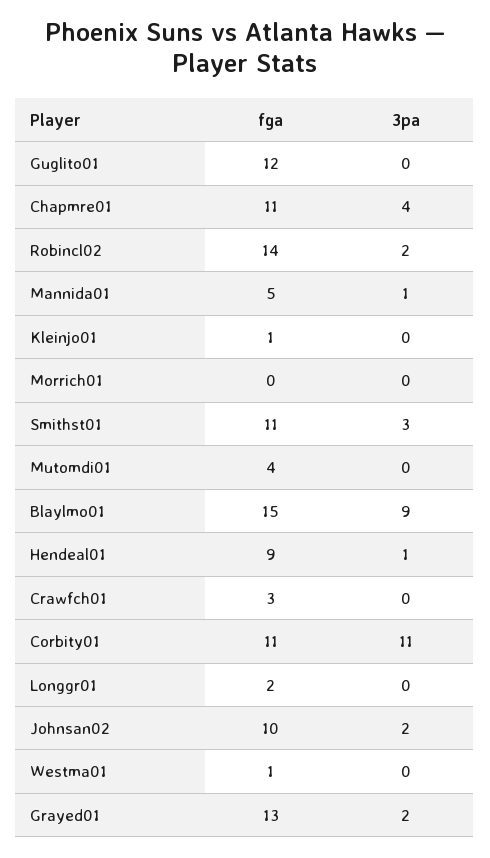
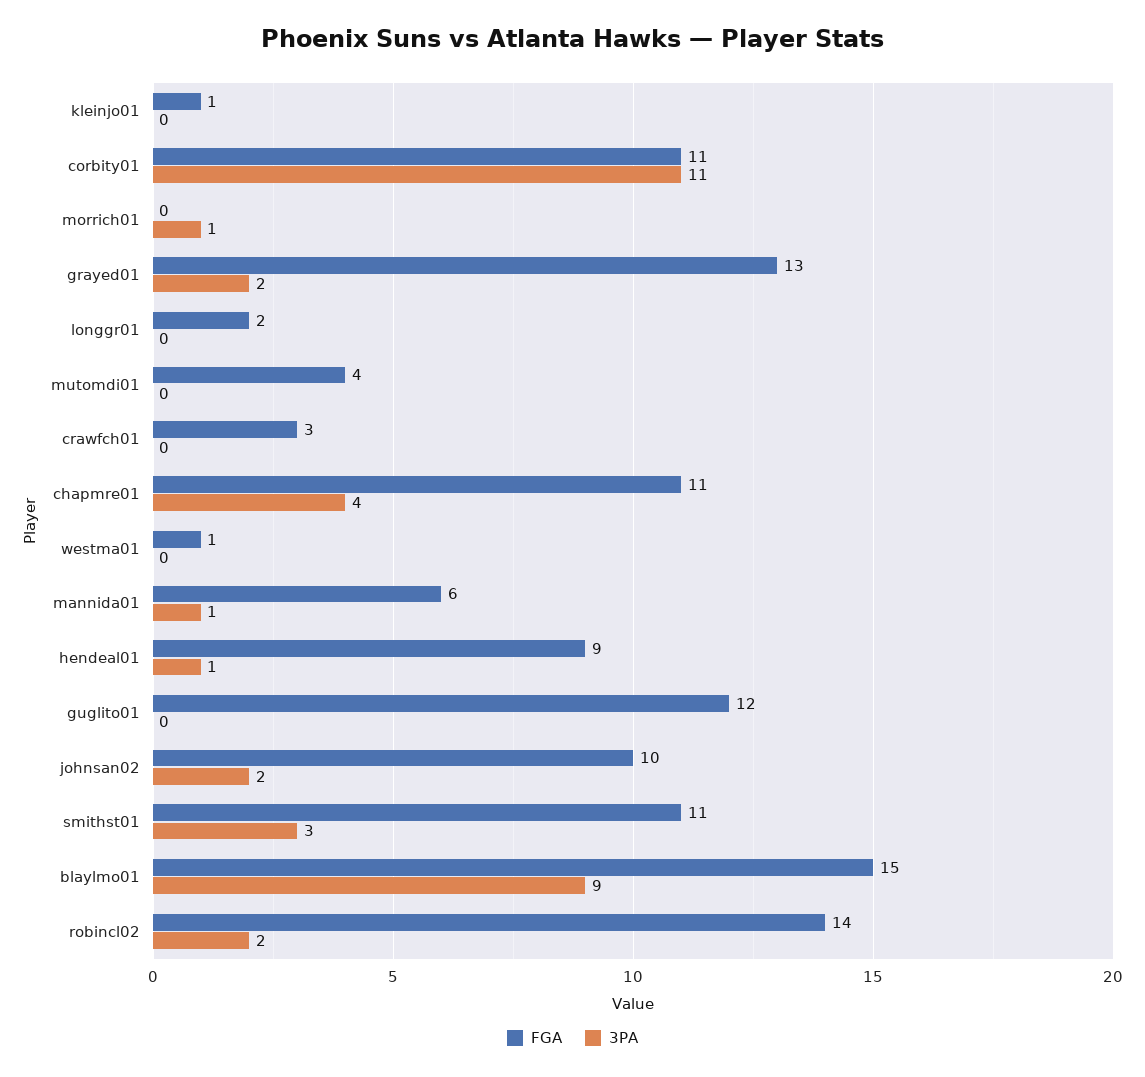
fga, Mannida01: 5 -> 6
3pa, Morrich01: 0 -> 1

